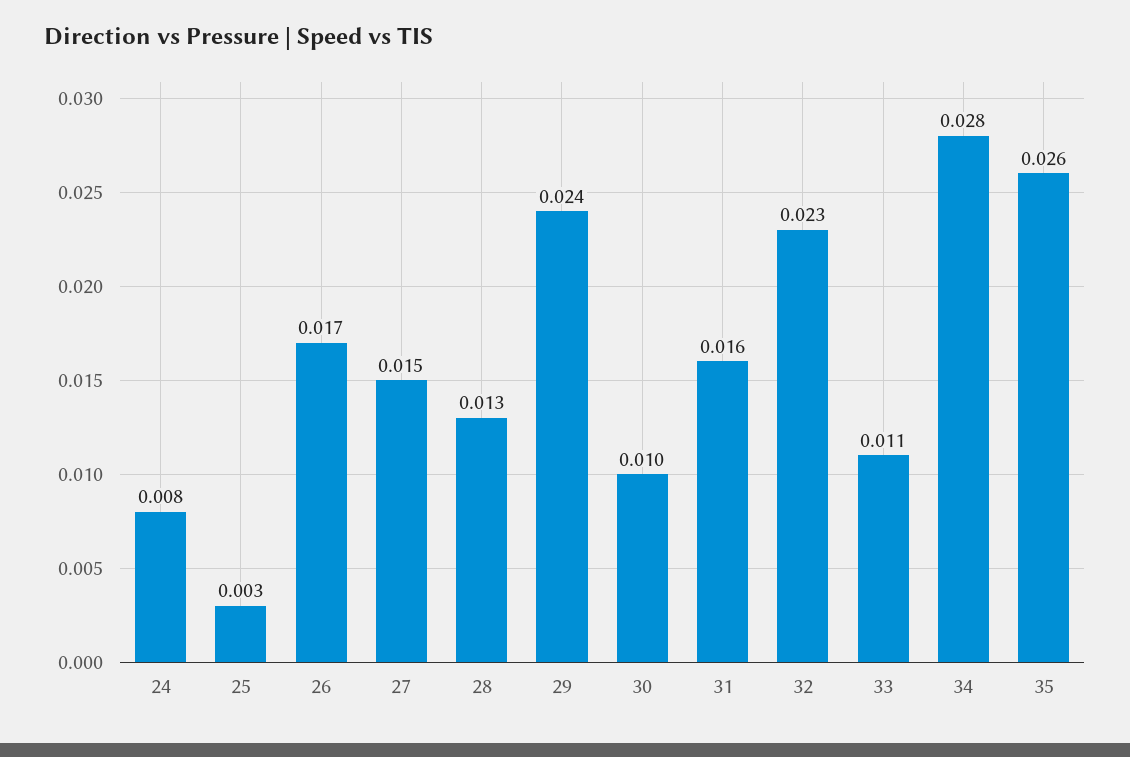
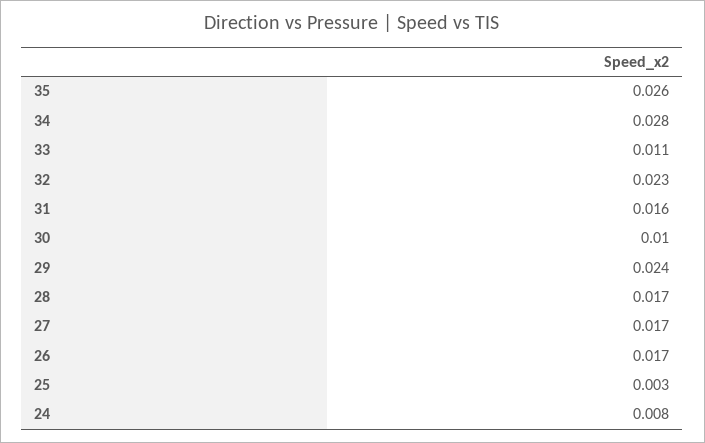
27: 0.015 -> 0.017
28: 0.013 -> 0.017

